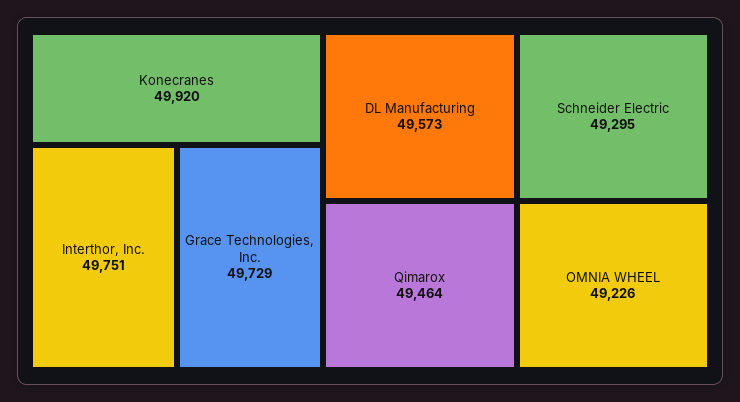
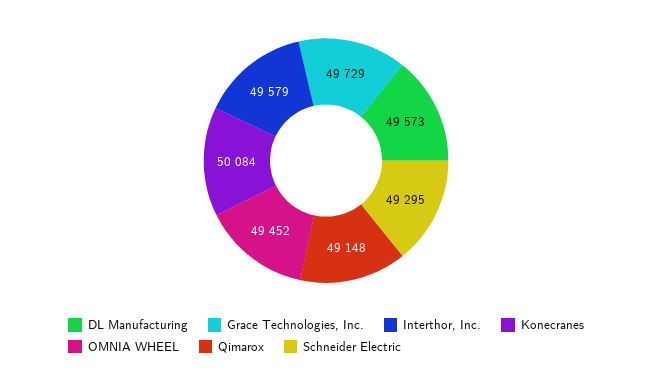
Konecranes: 49920 -> 50084
Interthor, Inc.: 49751 -> 49579
Qimarox: 49464 -> 49148
OMNIA WHEEL: 49226 -> 49452

